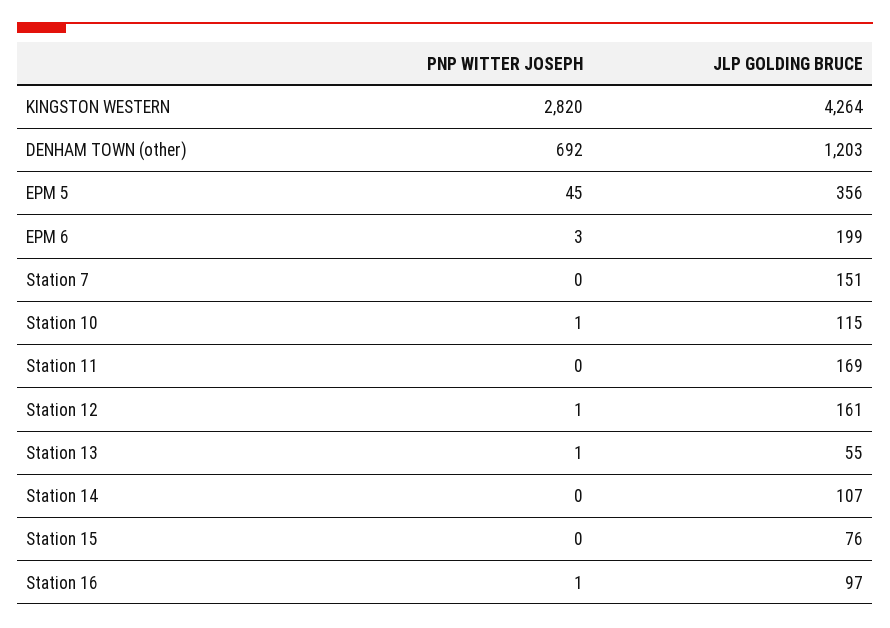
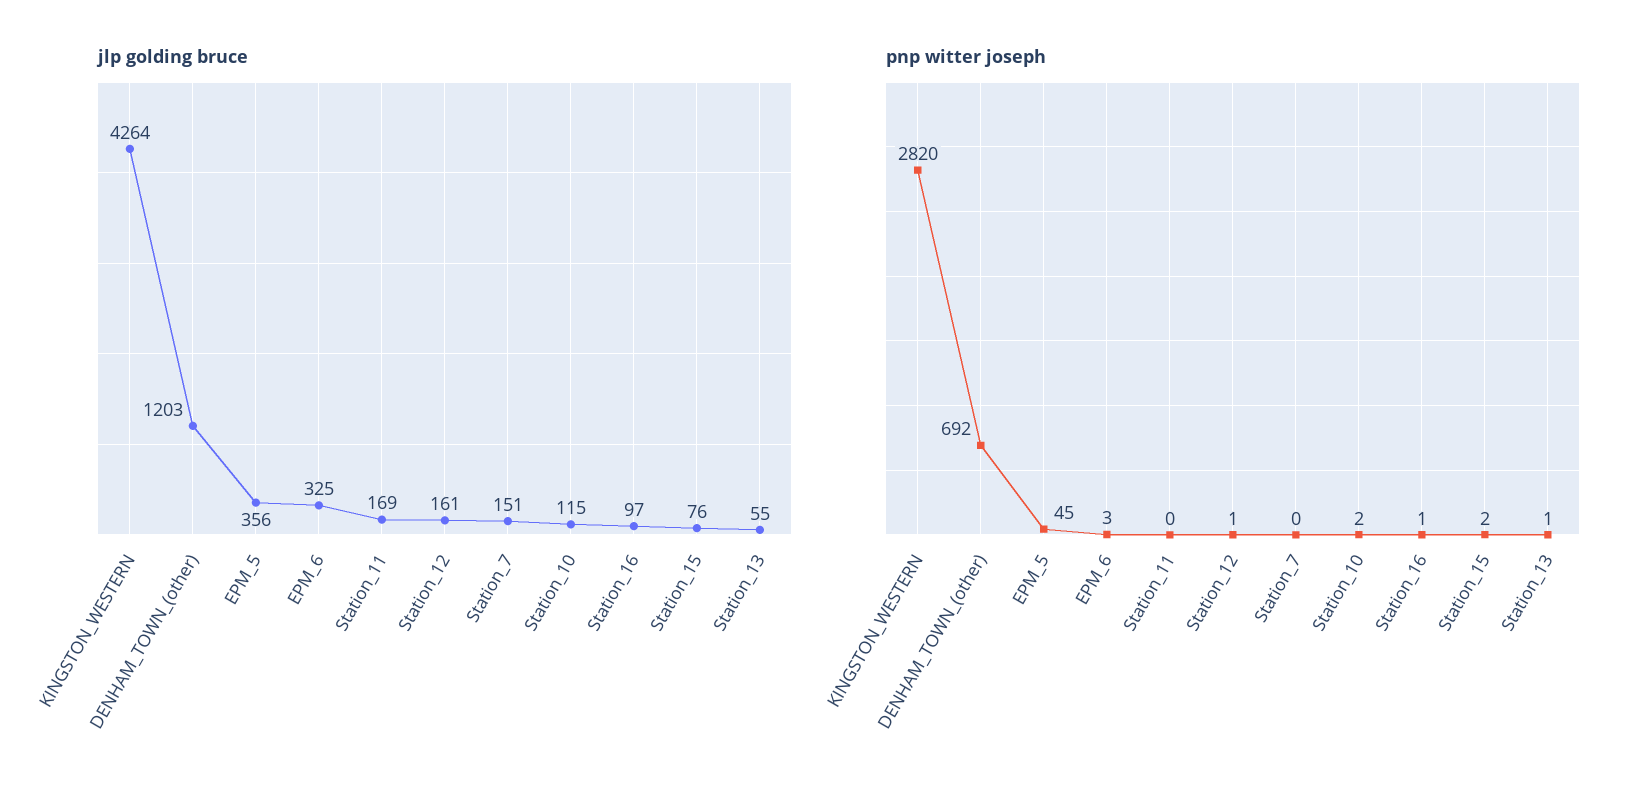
JLP GOLDING BRUCE, EPM 6: 199 -> 325
PNP WITTER JOSEPH, Station 10: 1 -> 2
PNP WITTER JOSEPH, Station 14: 0 -> none
JLP GOLDING BRUCE, Station 14: 107 -> none
PNP WITTER JOSEPH, Station 15: 0 -> 2

